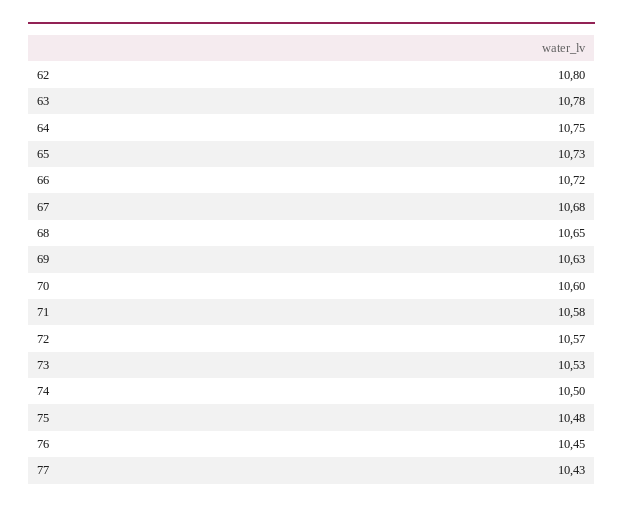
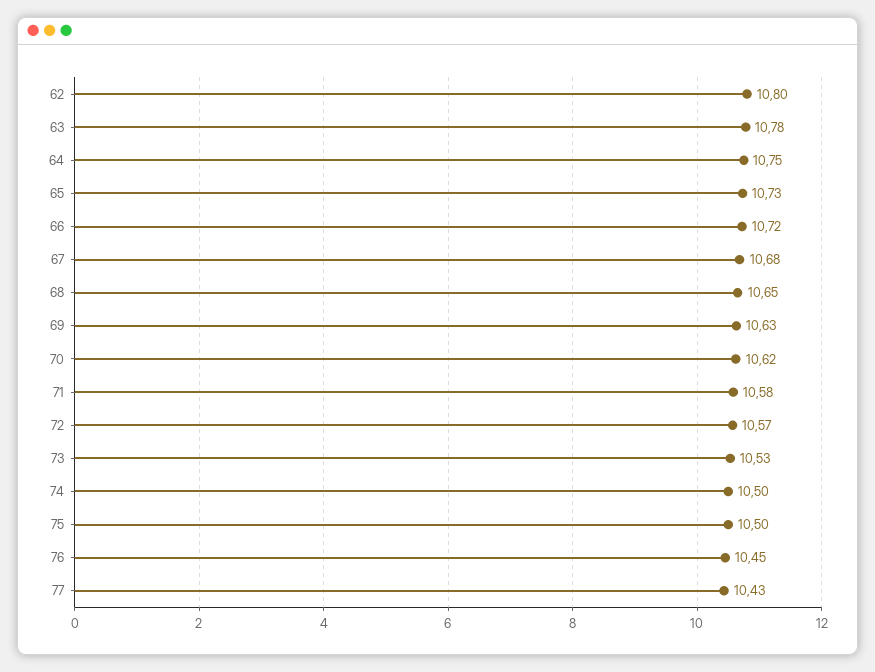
70: 10.6 -> 10.62
75: 10.48 -> 10.5

